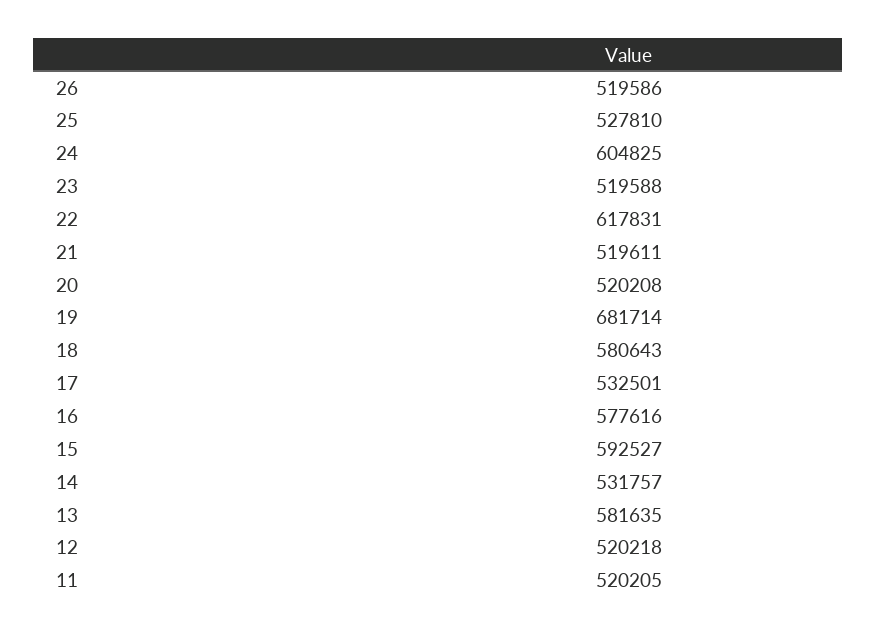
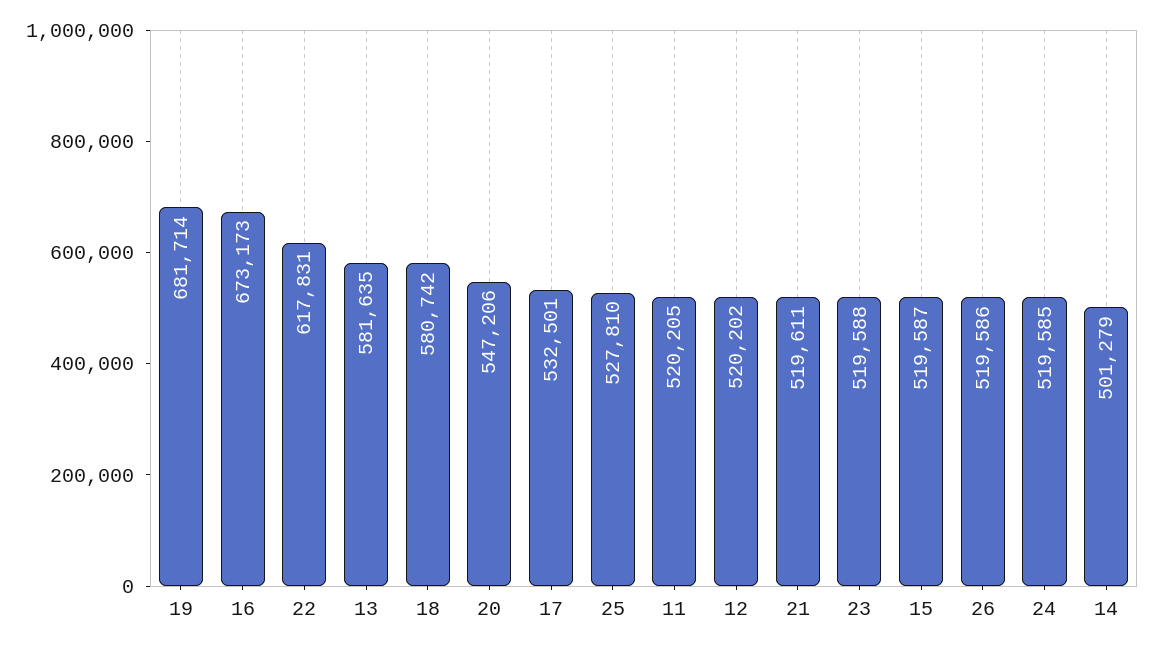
24: 604825 -> 519585
20: 520208 -> 547206
18: 580643 -> 580742
16: 577616 -> 673173
15: 592527 -> 519587
14: 531757 -> 501279
12: 520218 -> 520202

